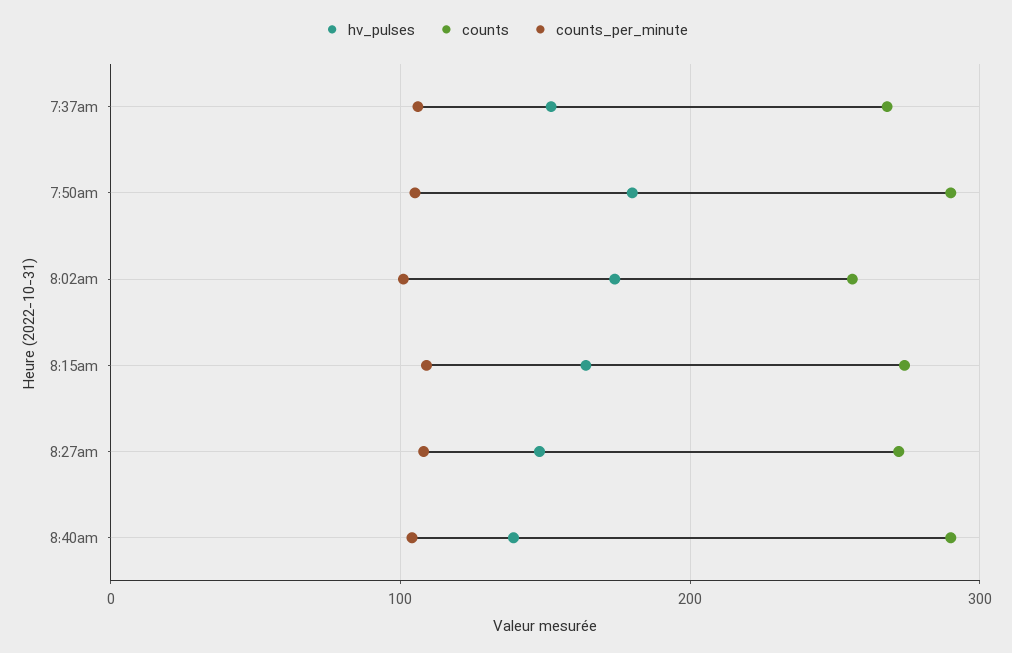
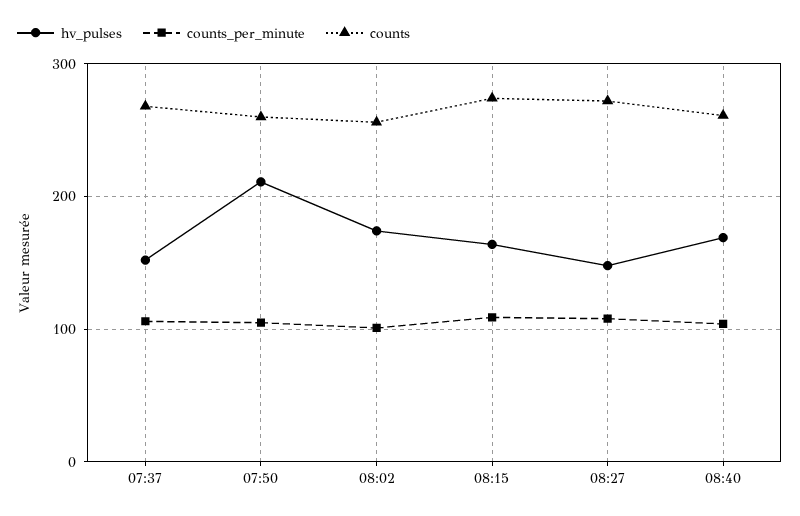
hv_pulses, 7:50am: 180 -> 210
counts, 7:50am: 290 -> 260
hv_pulses, 8:40am: 140 -> 170
counts, 8:40am: 290 -> 260

